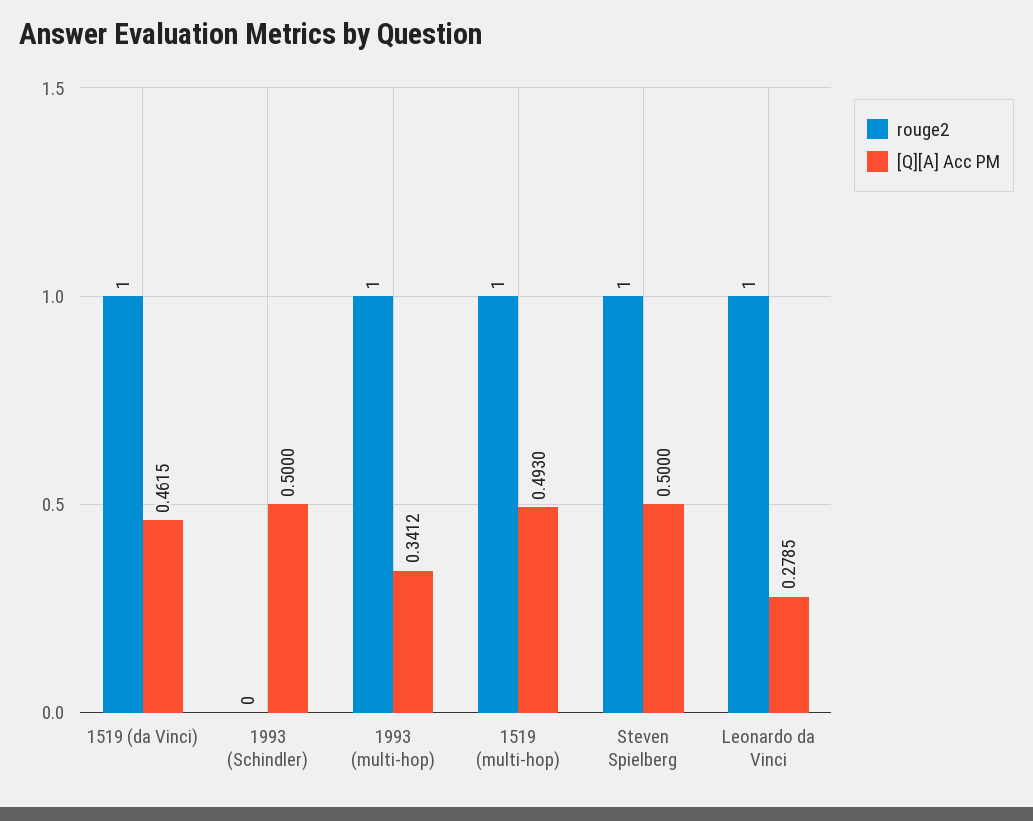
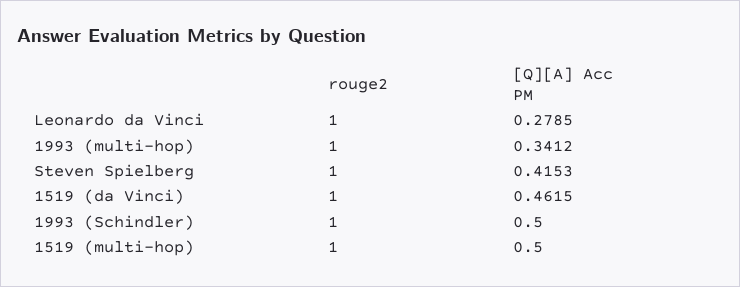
rouge2, 1993 (Schindler): 0 -> 1
[Q][A] Acc PM, 1519 (multi-hop): 0.493 -> 0.5
[Q][A] Acc PM, Steven Spielberg: 0.5 -> 0.4153

